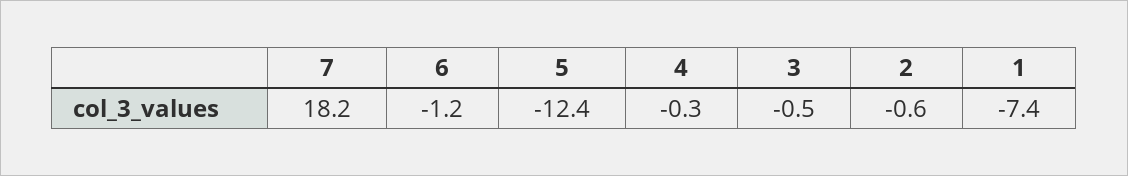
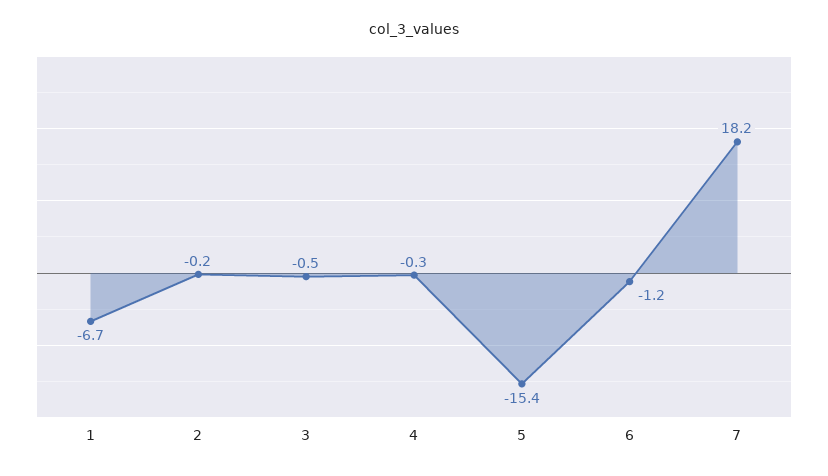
5: -12.4 -> -15.4
2: -0.6 -> -0.2
1: -7.4 -> -6.7

